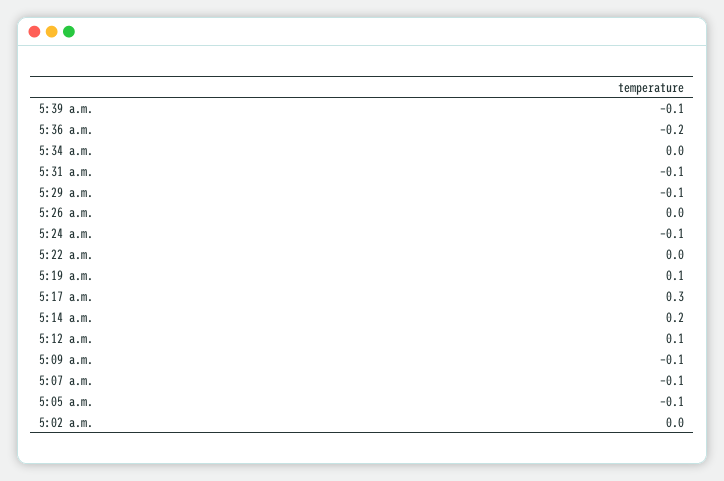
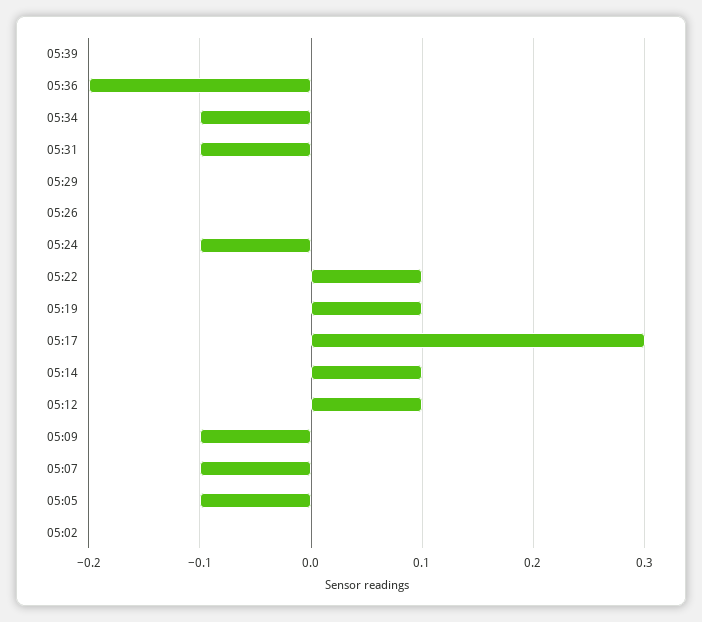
5:39 a.m.: -0.1 -> 0
5:34 a.m.: 0 -> -0.1
5:29 a.m.: -0.1 -> 0
5:22 a.m.: 0 -> 0.1
5:14 a.m.: 0.2 -> 0.1

